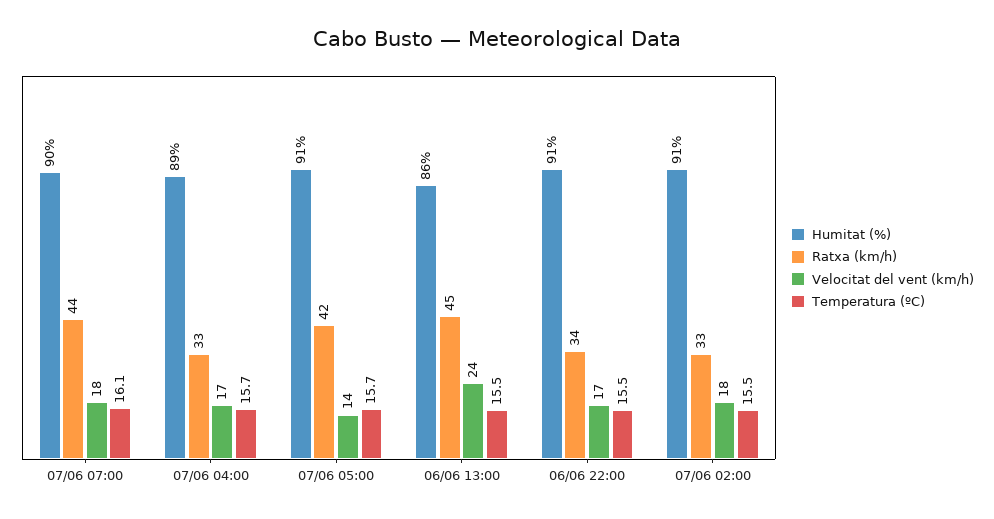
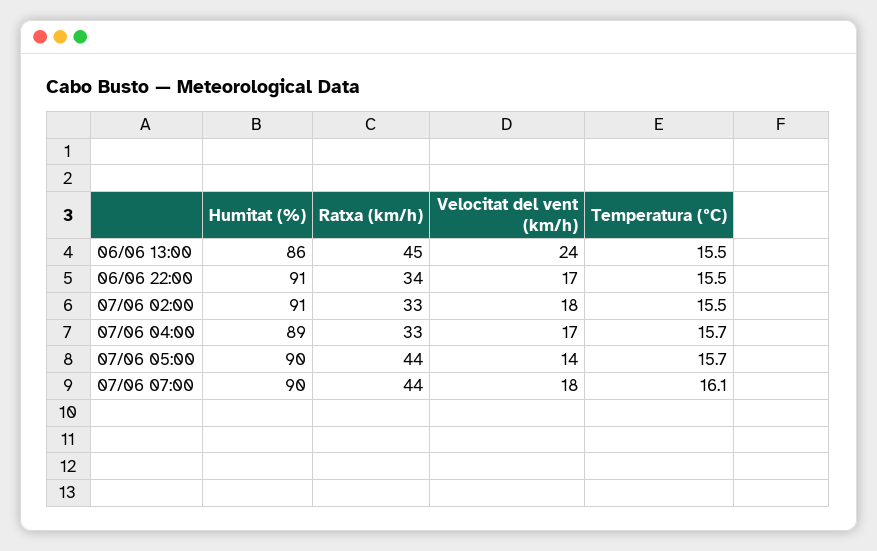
Humitat (%), 07/06 05:00: 91 -> 90
Ratxa (km/h), 07/06 05:00: 42 -> 44

